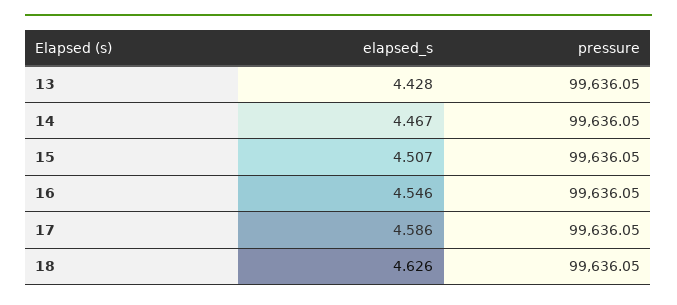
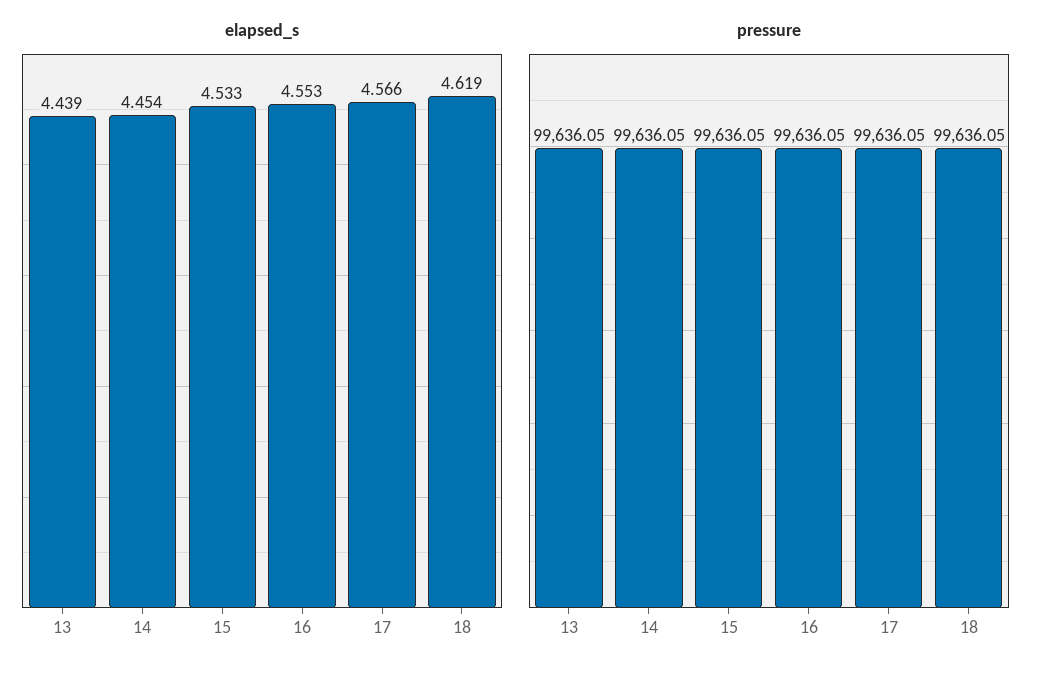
elapsed_s, 13: 4.428 -> 4.439
elapsed_s, 14: 4.467 -> 4.454
elapsed_s, 15: 4.507 -> 4.533
elapsed_s, 16: 4.546 -> 4.553
elapsed_s, 17: 4.586 -> 4.566
elapsed_s, 18: 4.626 -> 4.619

